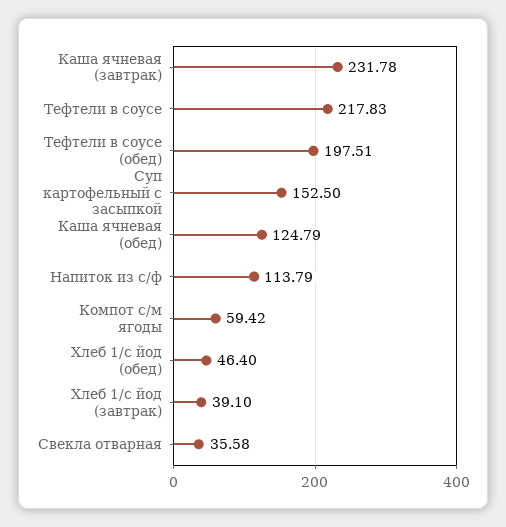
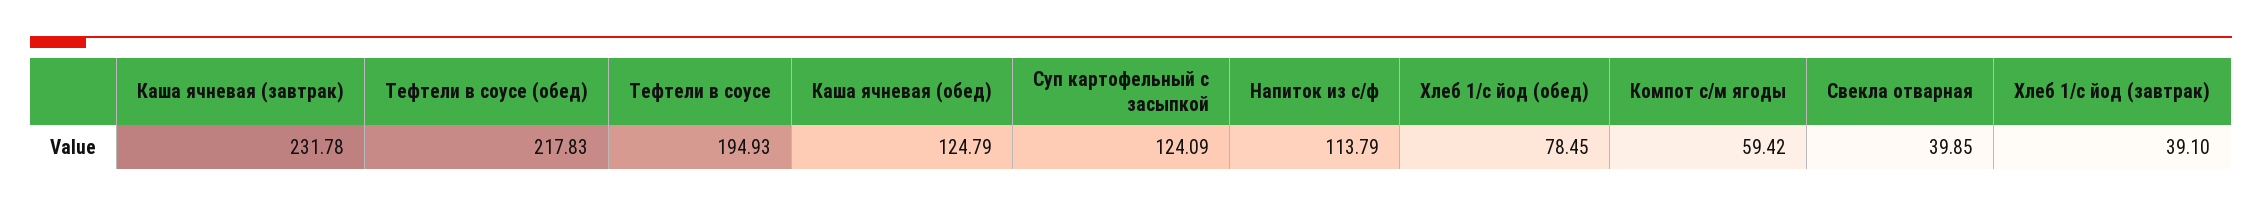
Тефтели в соусе: 217.83 -> 194.93
Тефтели в соусе (обед): 197.51 -> 217.83
Суп картофельный с засыпкой: 152.5 -> 124.09
Хлеб 1/с йод (обед): 46.4 -> 78.45
Свекла отварная: 35.58 -> 39.85

